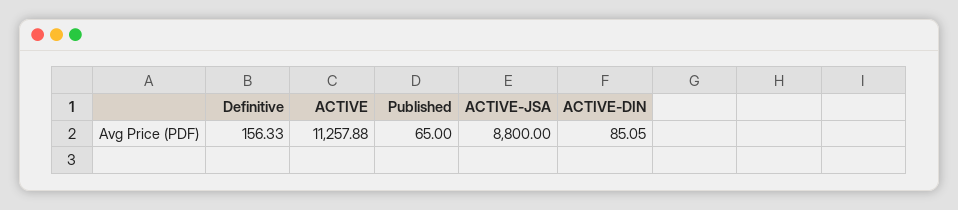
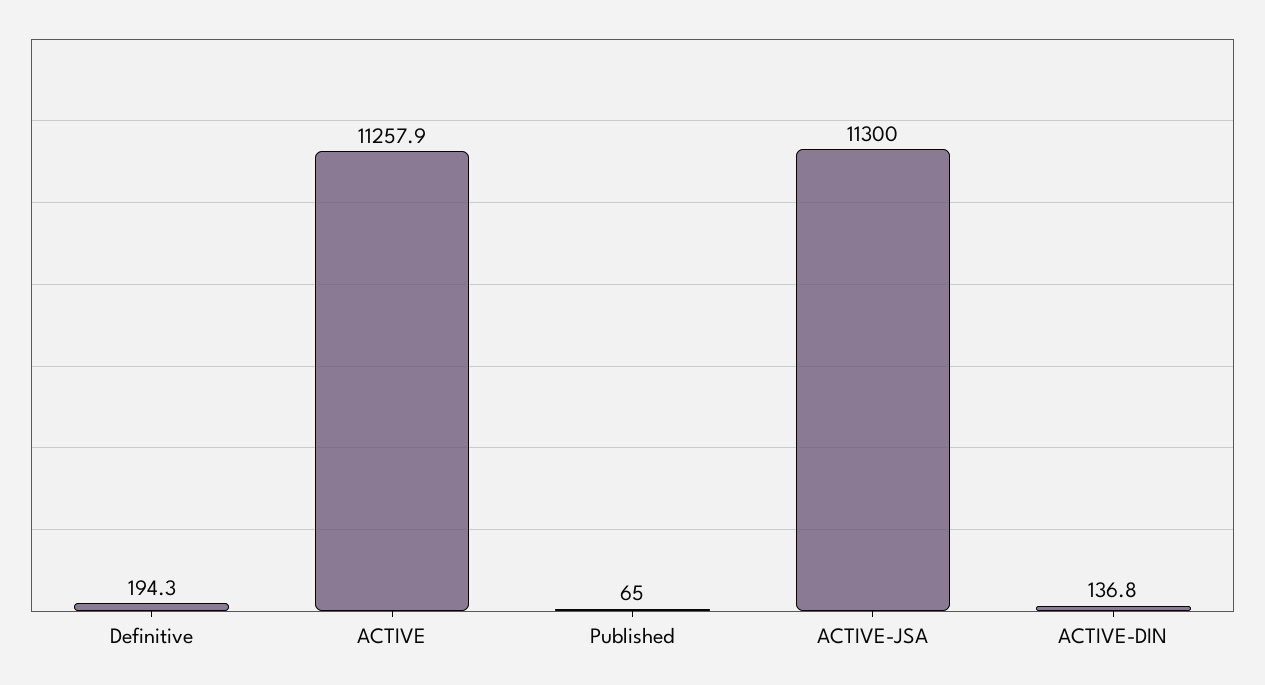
Definitive: 156.33 -> 194.3
ACTIVE-JSA: 8800 -> 11300
ACTIVE-DIN: 85.05 -> 136.8

